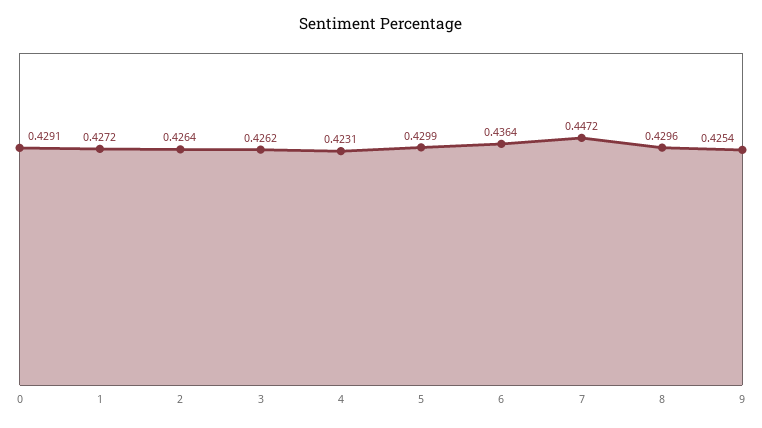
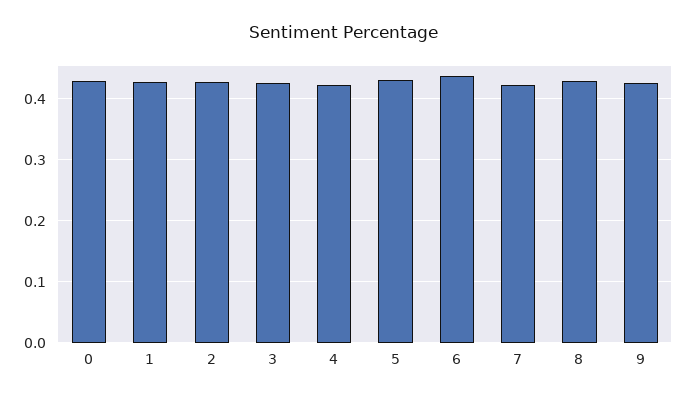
7: 0.4472 -> 0.42

